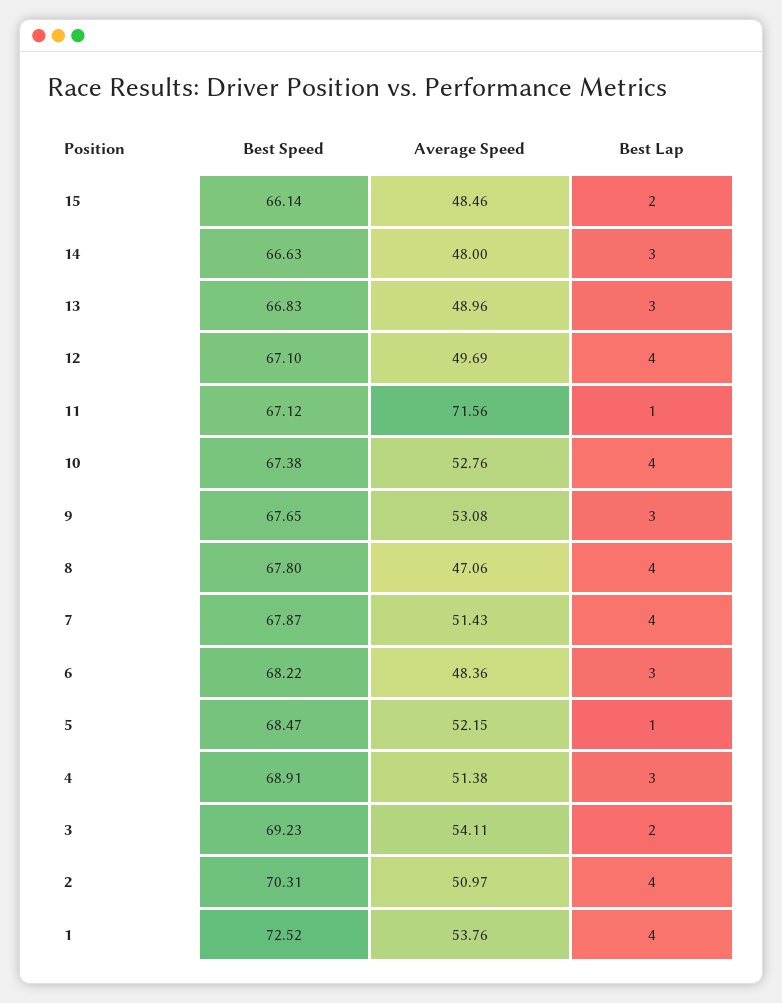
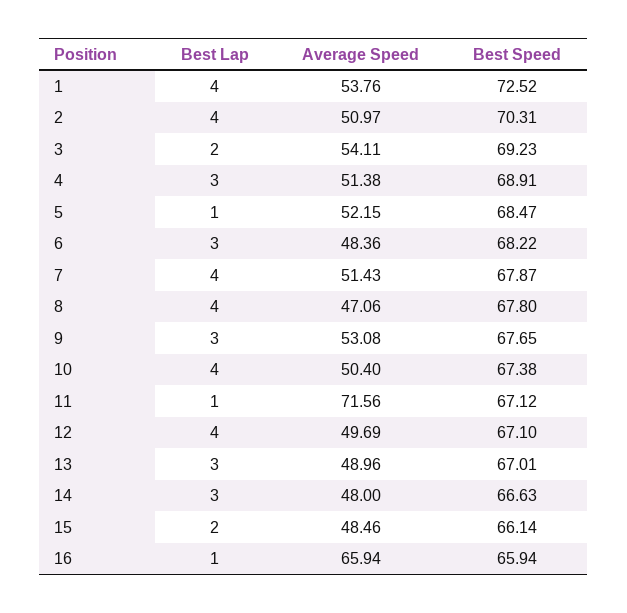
Best Speed, 13: 66.83 -> 67.01
Average Speed, 10: 52.76 -> 50.4
Best Lap, 16: none -> 1
Average Speed, 16: none -> 65.94
Best Speed, 16: none -> 65.94

